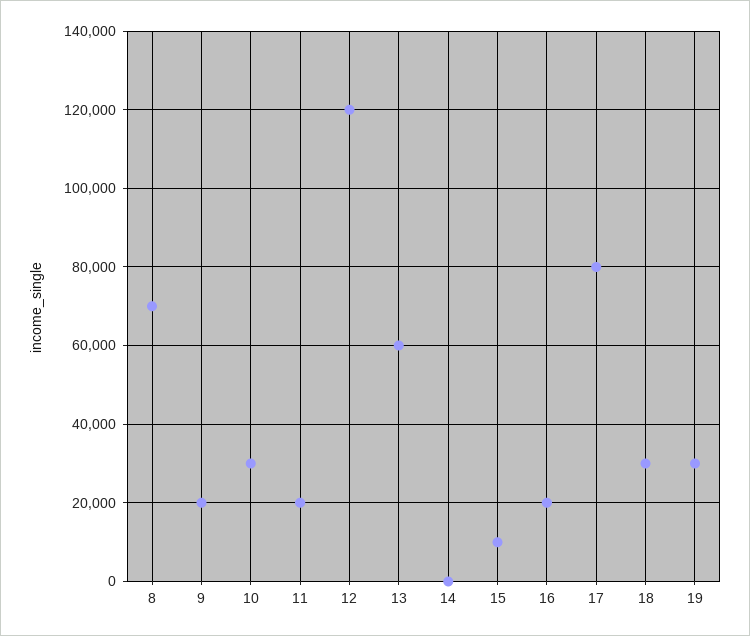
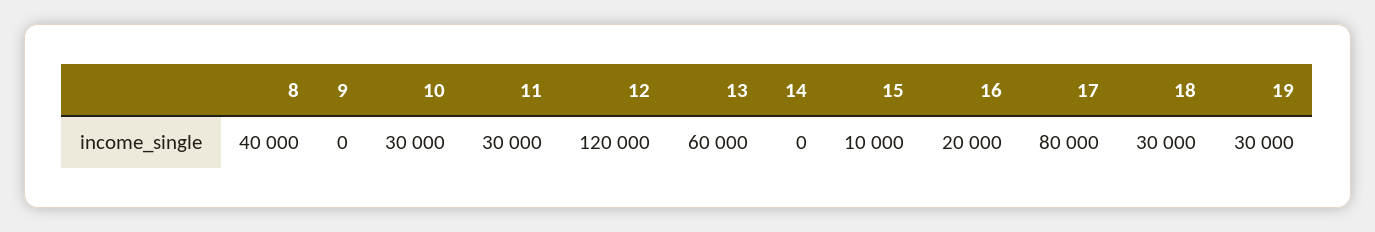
8: 70000 -> 40000
9: 20000 -> 0
11: 20000 -> 30000

